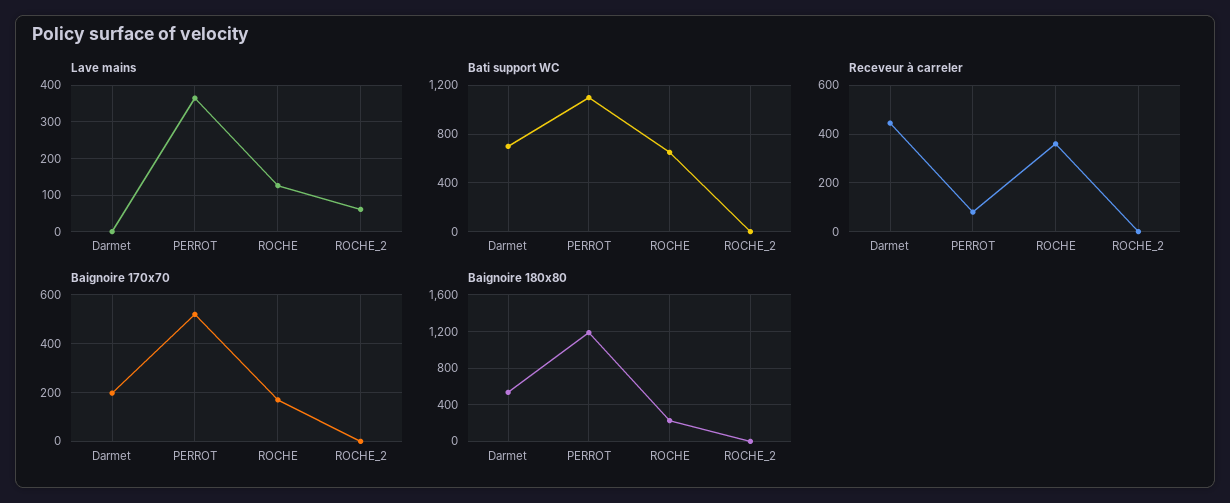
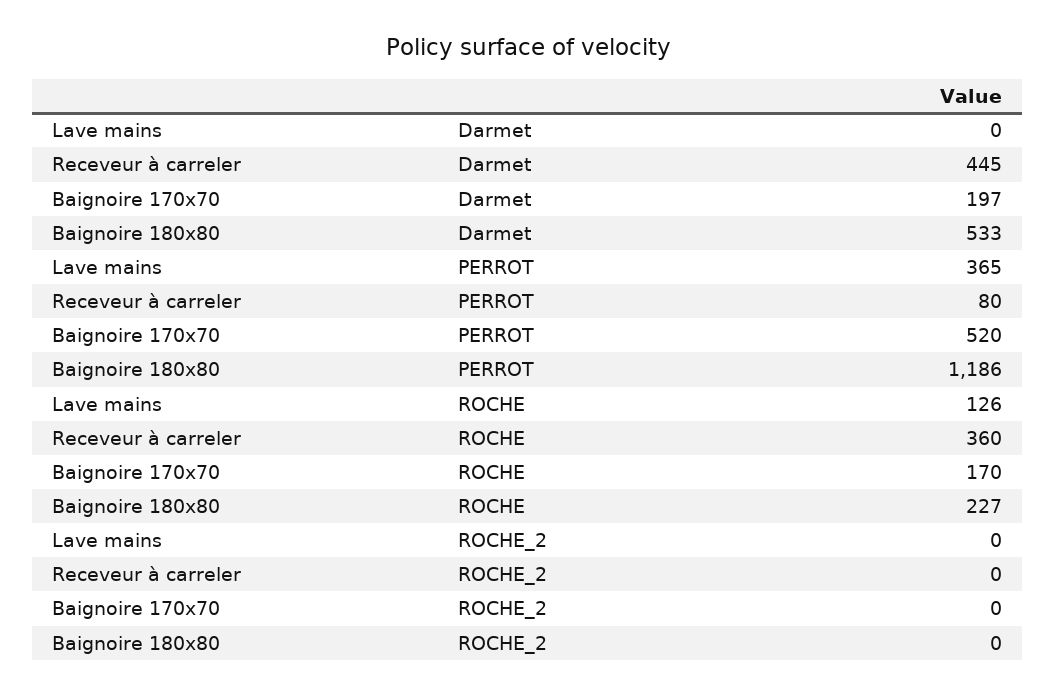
Lave mains, ROCHE_2: 60 -> 0
Bati support WC, Darmet: 700 -> none
Bati support WC, PERROT: 1100 -> none
Bati support WC, ROCHE: 650 -> none
Bati support WC, ROCHE_2: 0 -> none

